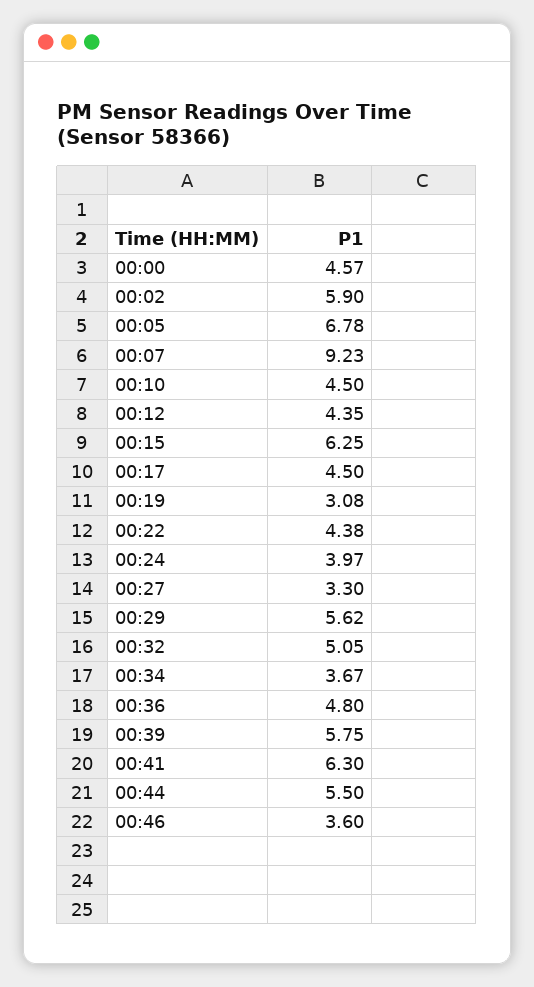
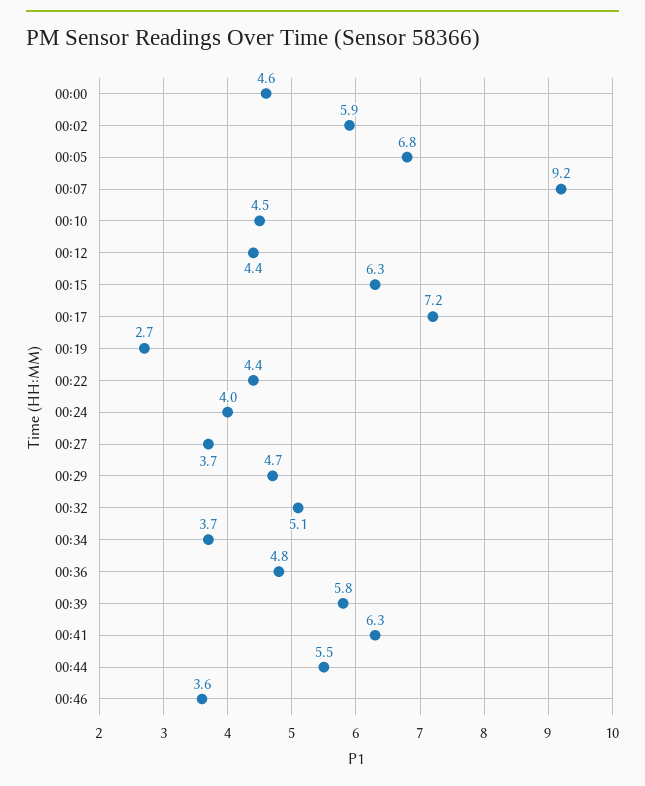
00:17: 4.5 -> 7.2
00:19: 3.08 -> 2.7
00:27: 3.3 -> 3.7
00:29: 5.62 -> 4.7

